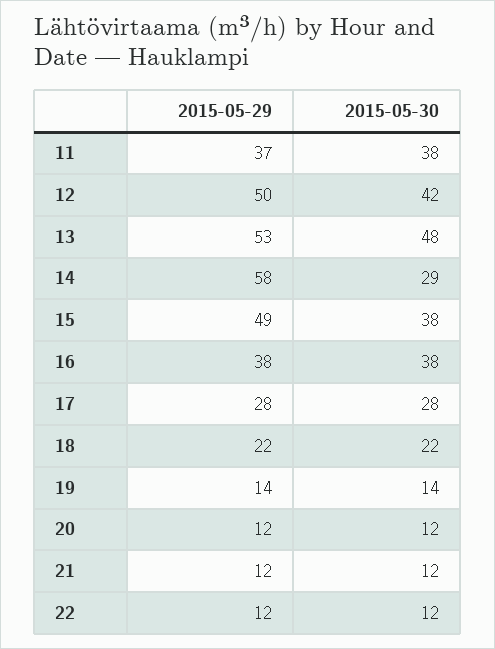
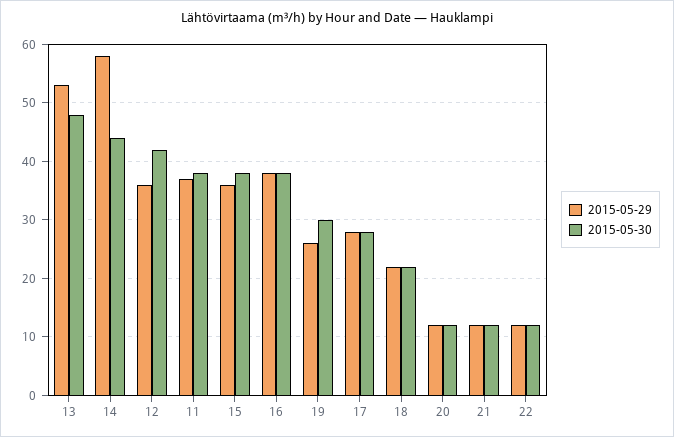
2015-05-29, 12: 50 -> 35
2015-05-30, 14: 29 -> 45
2015-05-29, 15: 49 -> 35
2015-05-29, 19: 14 -> 25
2015-05-30, 19: 14 -> 30

